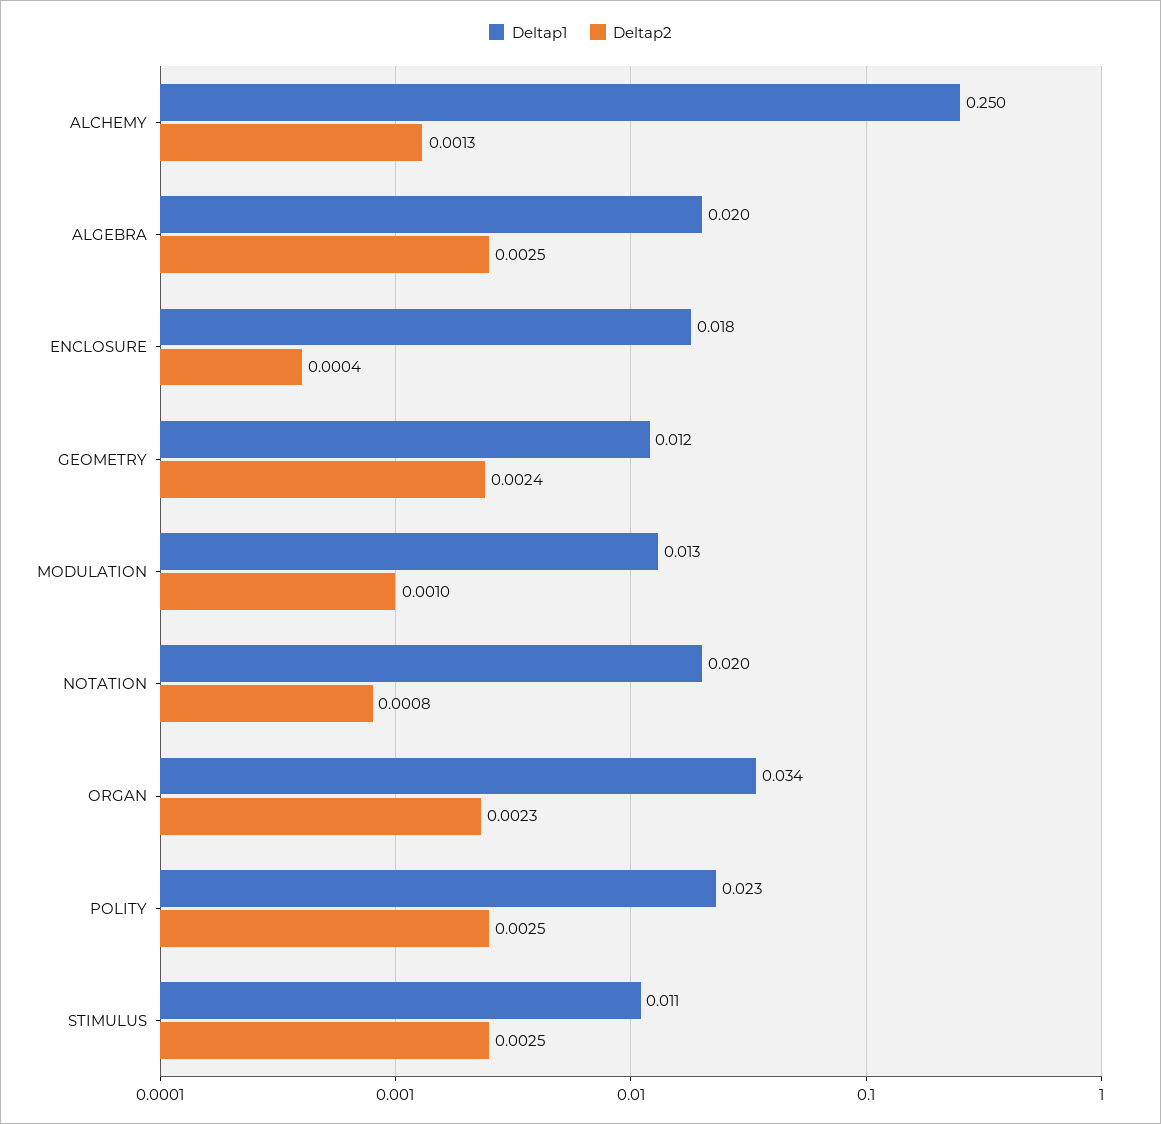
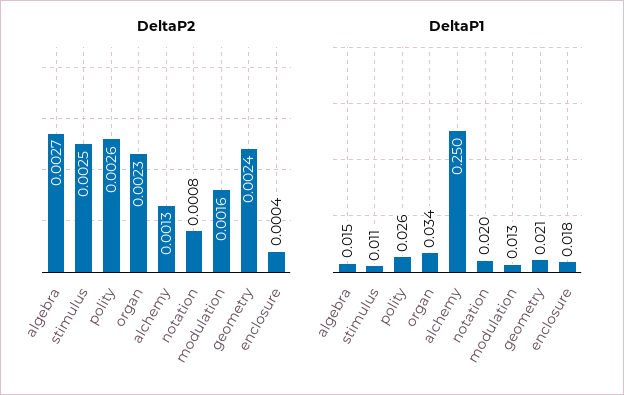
Deltap1, ALGEBRA: 0.02 -> 0.015
Deltap2, ALGEBRA: 0.0025 -> 0.0027
Deltap1, GEOMETRY: 0.012 -> 0.021
Deltap2, MODULATION: 0.001 -> 0.0016
Deltap1, POLITY: 0.023 -> 0.026
Deltap2, POLITY: 0.0025 -> 0.0026

